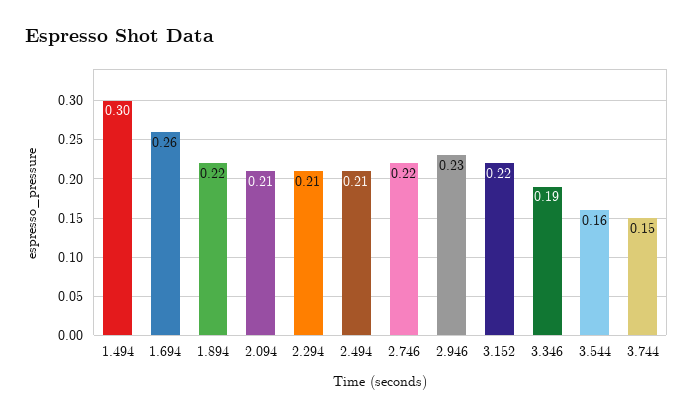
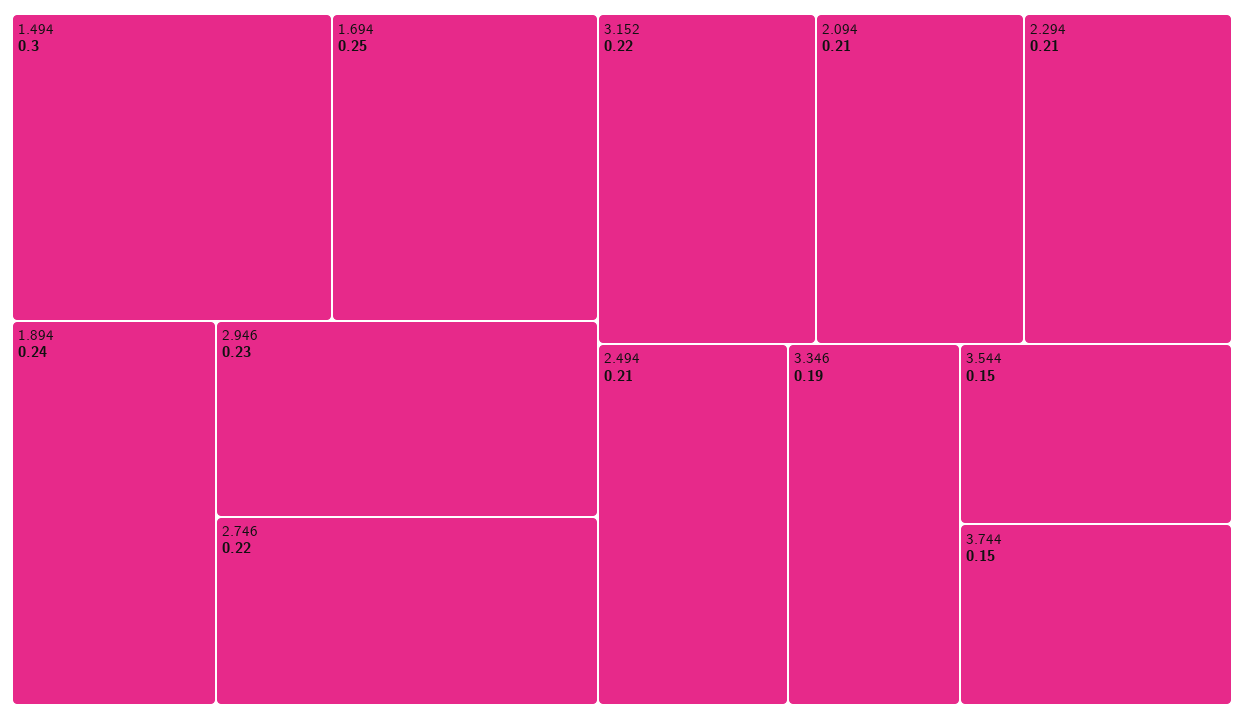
1.694: 0.26 -> 0.25
1.894: 0.22 -> 0.24
3.544: 0.16 -> 0.15

